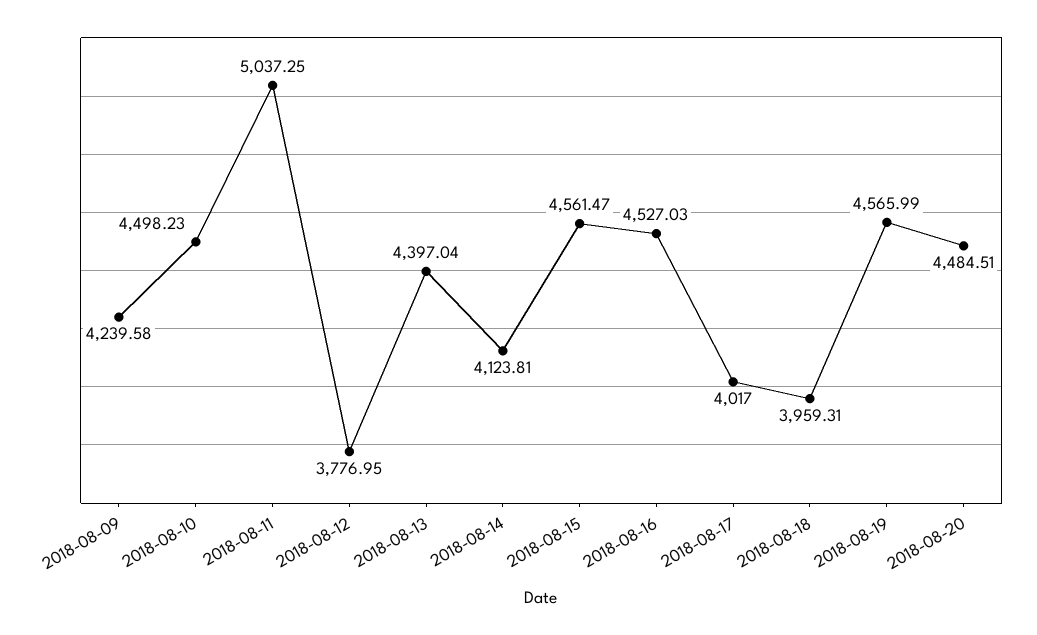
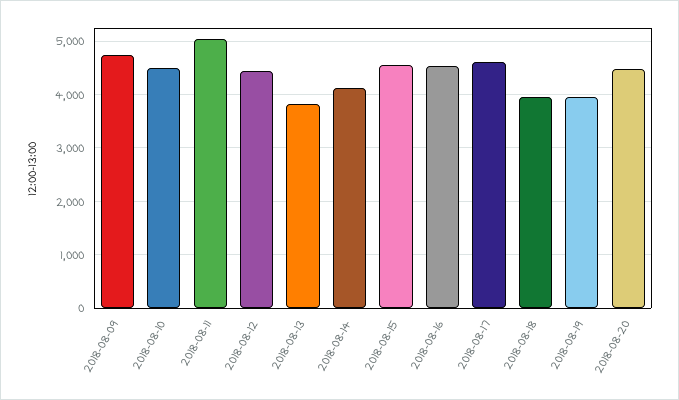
2018-08-09: 4239.58 -> 4800
2018-08-12: 3776.95 -> 4400
2018-08-13: 4397.04 -> 3800
2018-08-17: 4017 -> 4600
2018-08-19: 4565.99 -> 4000

